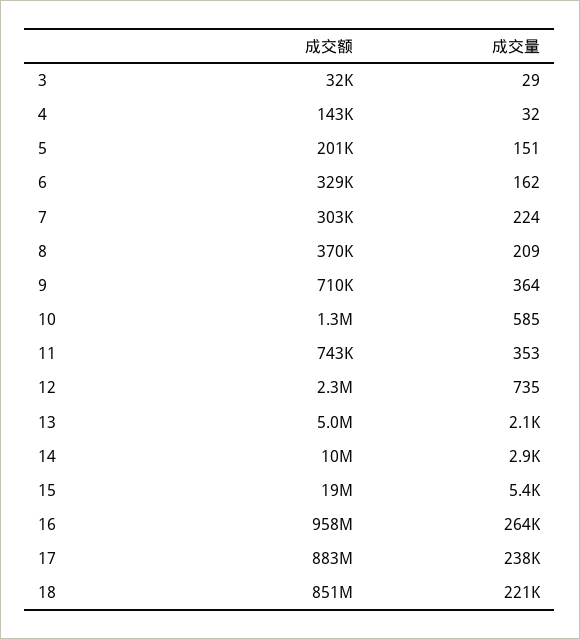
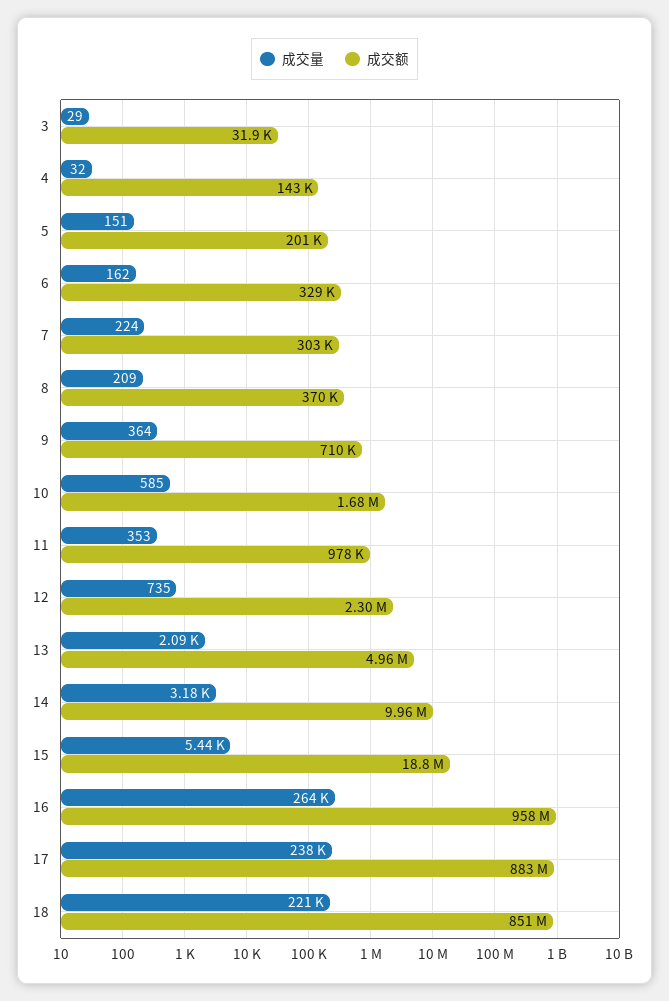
成交额, 10: 1300000 -> 1680000
成交额, 11: 743000 -> 978000
成交量, 14: 2900 -> 3180

